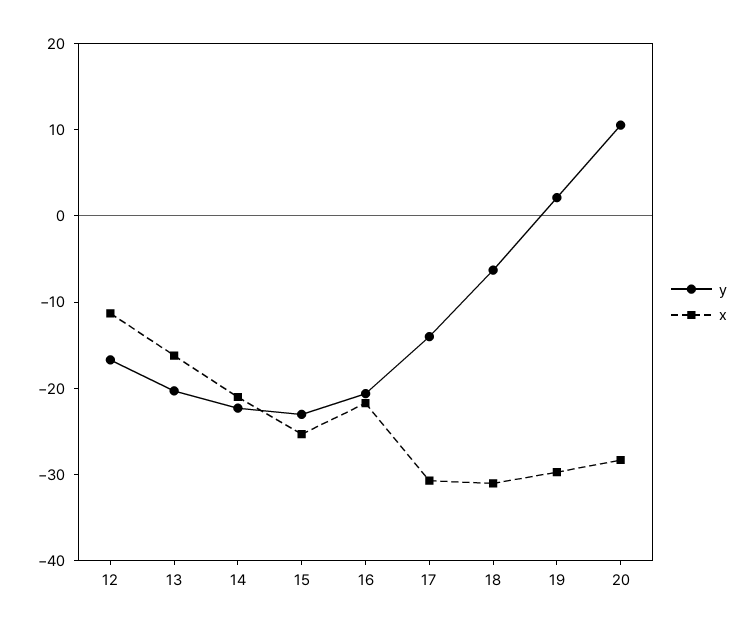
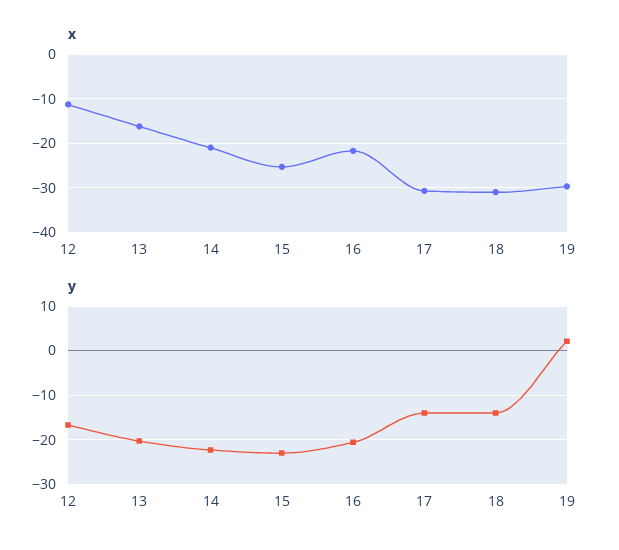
y, 18: -6 -> -14
y, 20: 10 -> none
x, 20: -28 -> none

